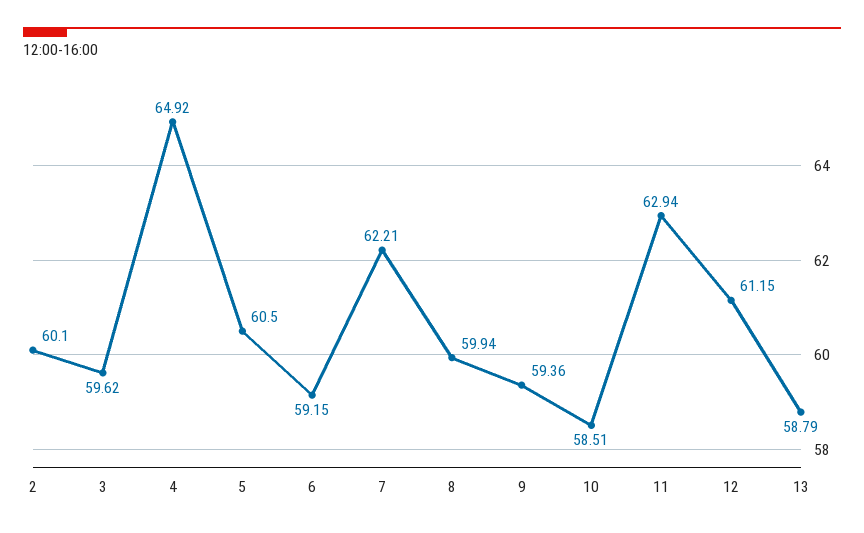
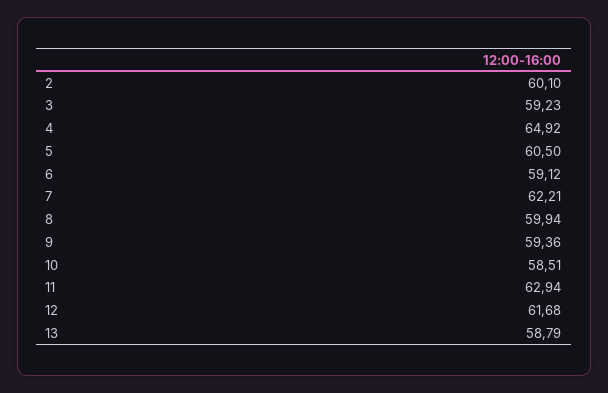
3: 59.62 -> 59.23
6: 59.15 -> 59.12
12: 61.15 -> 61.68

